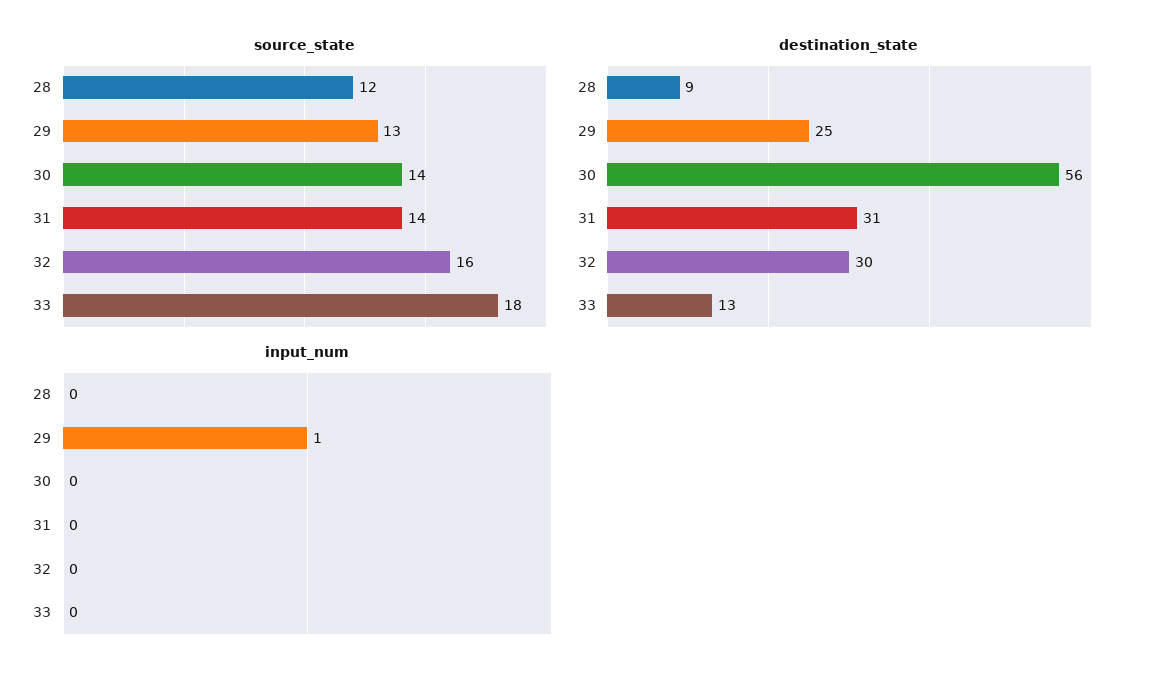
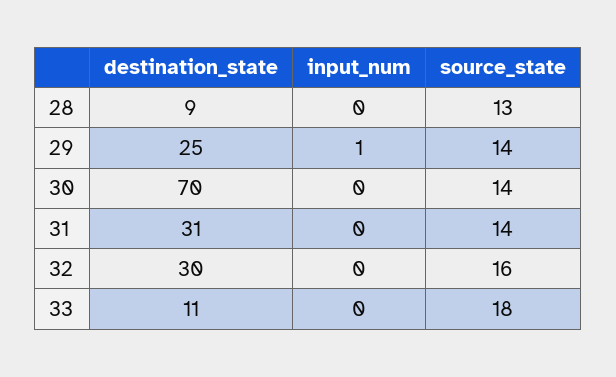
source_state, 28: 12 -> 13
source_state, 29: 13 -> 14
destination_state, 30: 56 -> 70
destination_state, 33: 13 -> 11

